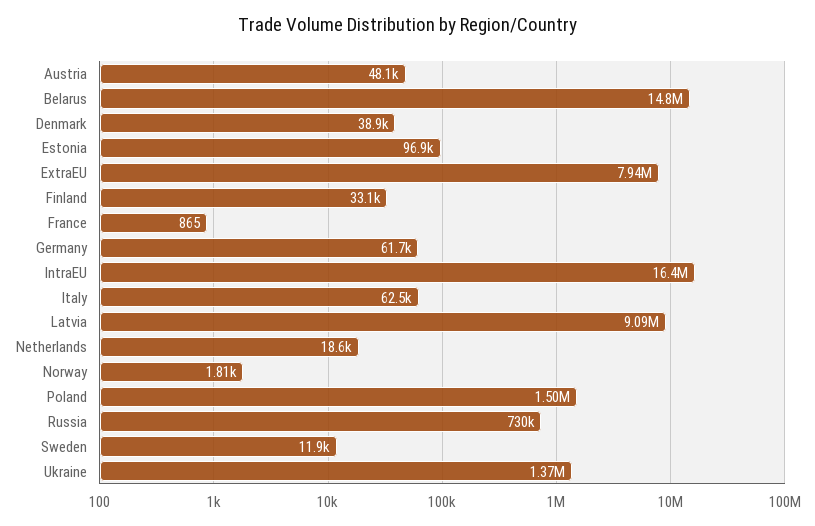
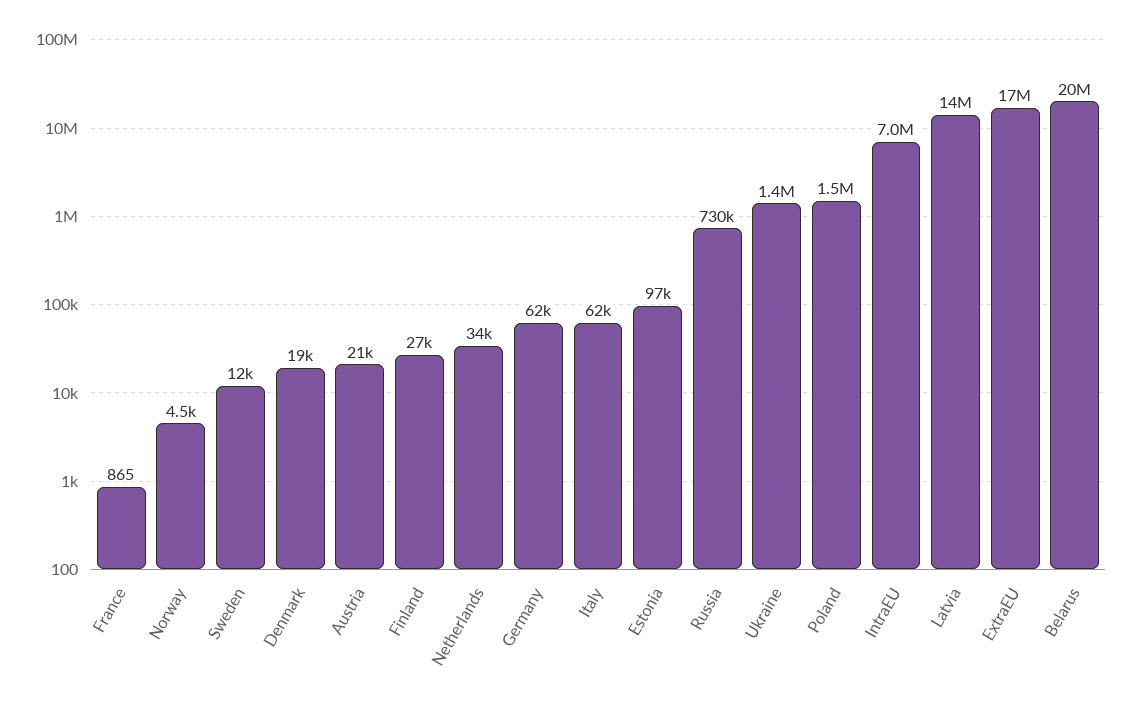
Austria: 48100 -> 21000
Belarus: 14800000 -> 20000000
Denmark: 38900 -> 19000
ExtraEU: 7940000 -> 17000000
Finland: 33100 -> 27000
IntraEU: 16400000 -> 7000000
Latvia: 9090000 -> 14000000
Netherlands: 18600 -> 34000
Norway: 1810 -> 4500

